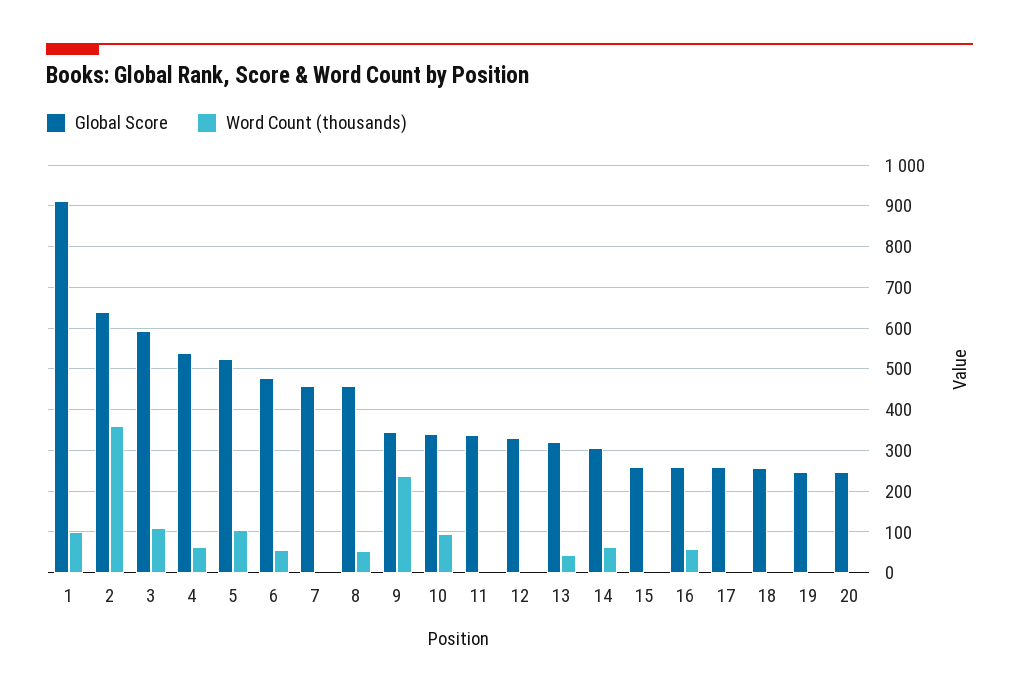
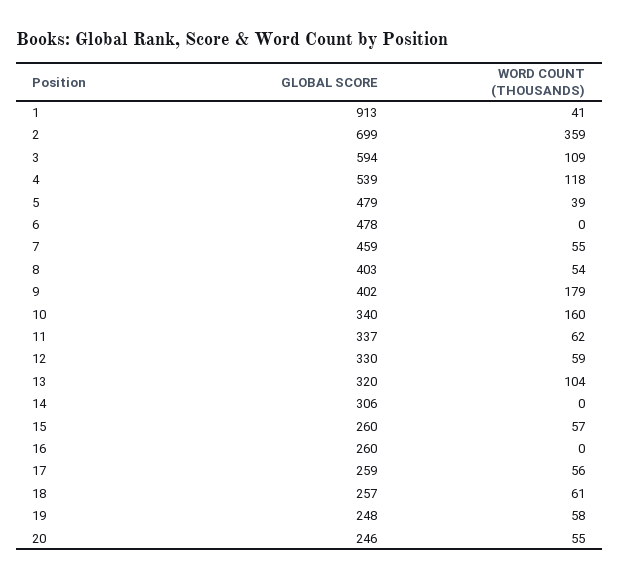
Word Count (thousands), 1: 100 -> 41
Global Score, 2: 640 -> 699
Word Count (thousands), 4: 60 -> 118
Global Score, 5: 520 -> 479
Word Count (thousands), 5: 100 -> 39
Word Count (thousands), 6: 60 -> 0
Word Count (thousands), 7: 0 -> 55
Global Score, 8: 460 -> 403
Global Score, 9: 340 -> 402
Word Count (thousands), 9: 240 -> 179
Word Count (thousands), 10: 100 -> 160
Word Count (thousands), 11: 0 -> 62
Word Count (thousands), 12: 0 -> 59
Word Count (thousands), 13: 40 -> 104
Word Count (thousands), 14: 60 -> 0
Word Count (thousands), 15: 0 -> 57
Word Count (thousands), 16: 60 -> 0
Word Count (thousands), 17: 0 -> 56
Word Count (thousands), 18: 0 -> 61
Word Count (thousands), 19: 0 -> 58
Word Count (thousands), 20: 0 -> 55

